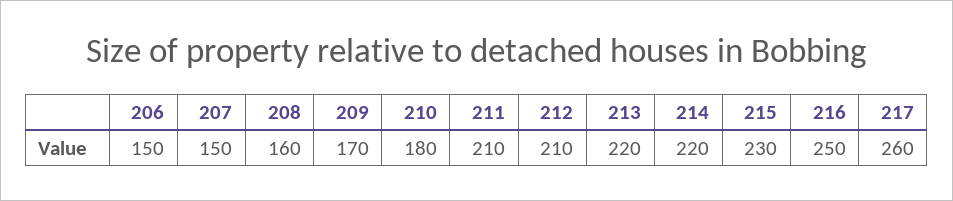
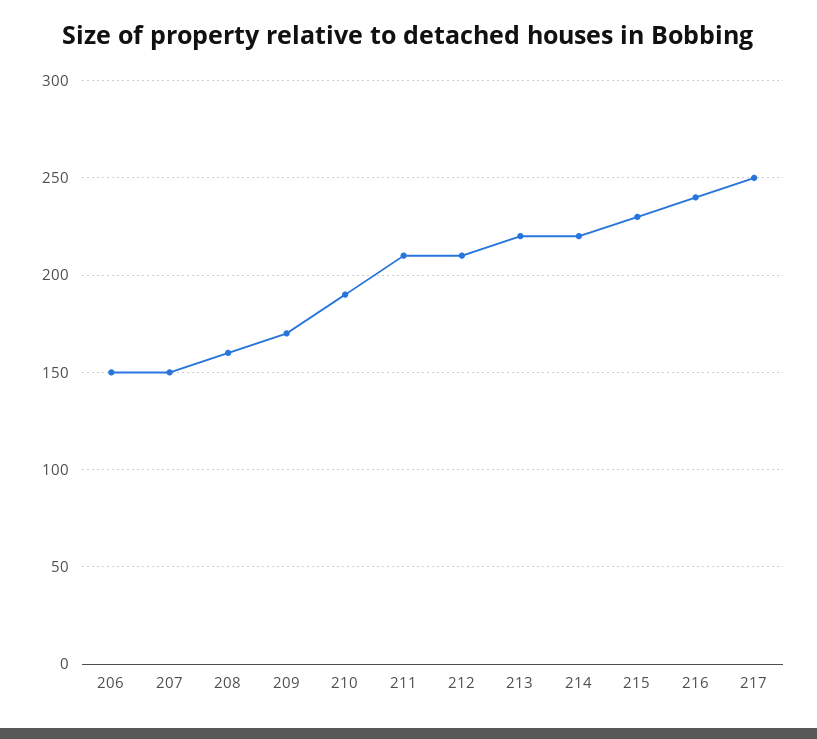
210: 180 -> 190
216: 250 -> 240
217: 260 -> 250

